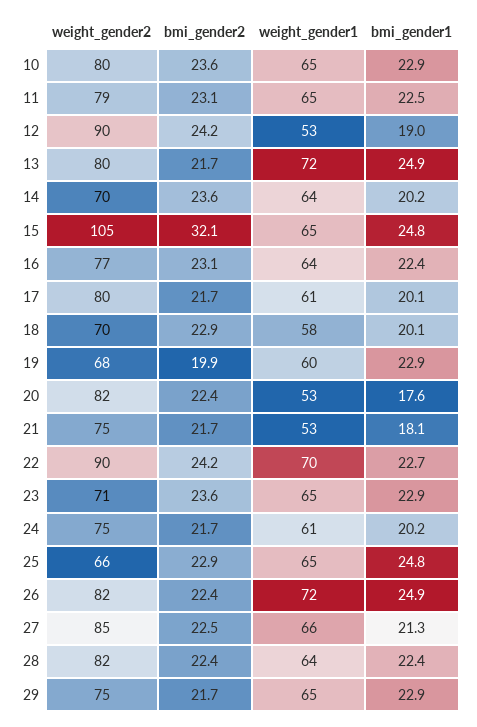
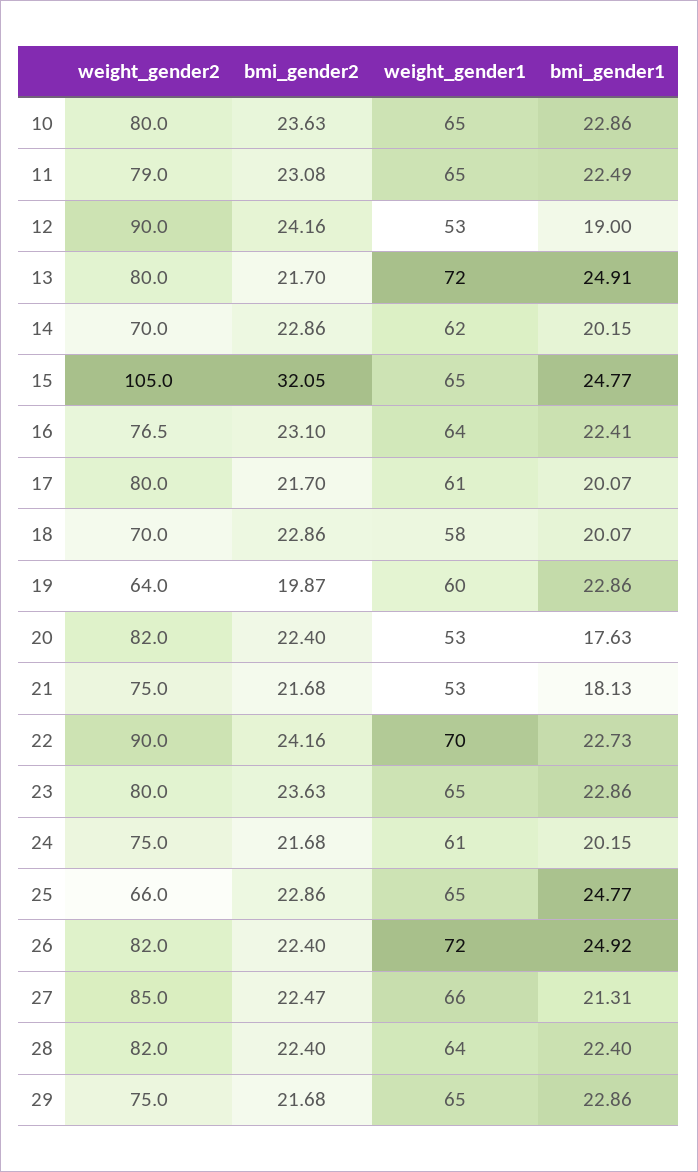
bmi_gender2, 14: 23.6 -> 22.86
weight_gender1, 14: 64 -> 62
weight_gender2, 19: 68 -> 64
weight_gender2, 23: 71 -> 80

